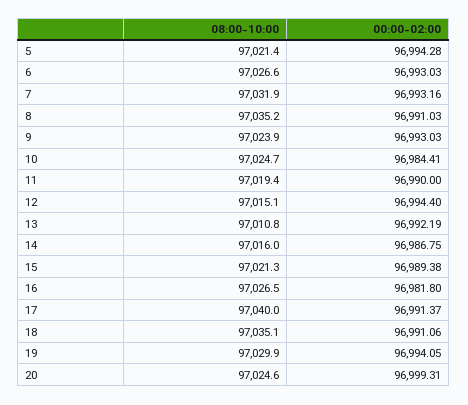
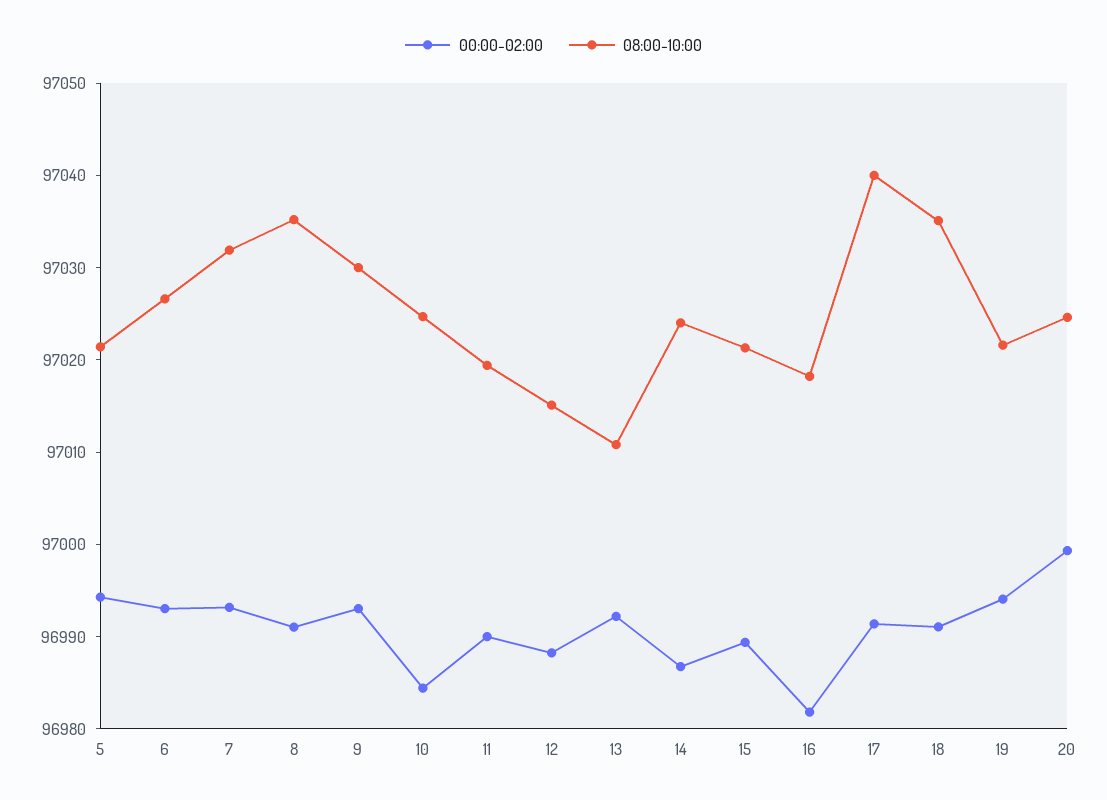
08:00-10:00, 9: 97023.9 -> 97030
00:00-02:00, 12: 96994.4 -> 96988
08:00-10:00, 14: 97016 -> 97024
08:00-10:00, 16: 97026.5 -> 97018
08:00-10:00, 19: 97029.9 -> 97022

